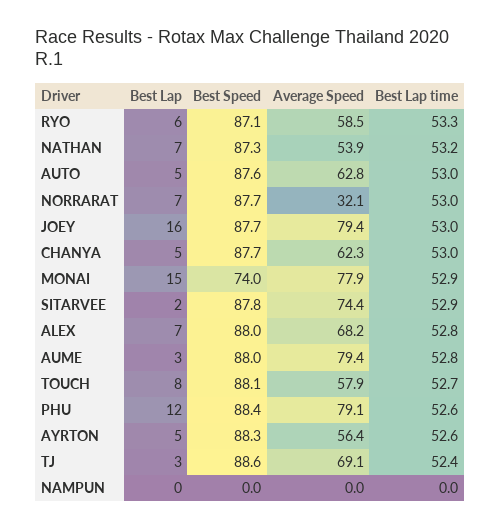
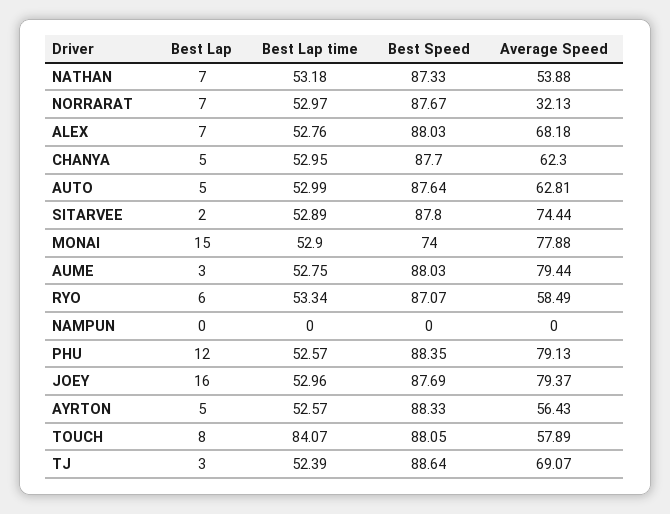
Best Lap time, TOUCH: 52.7 -> 84.07

